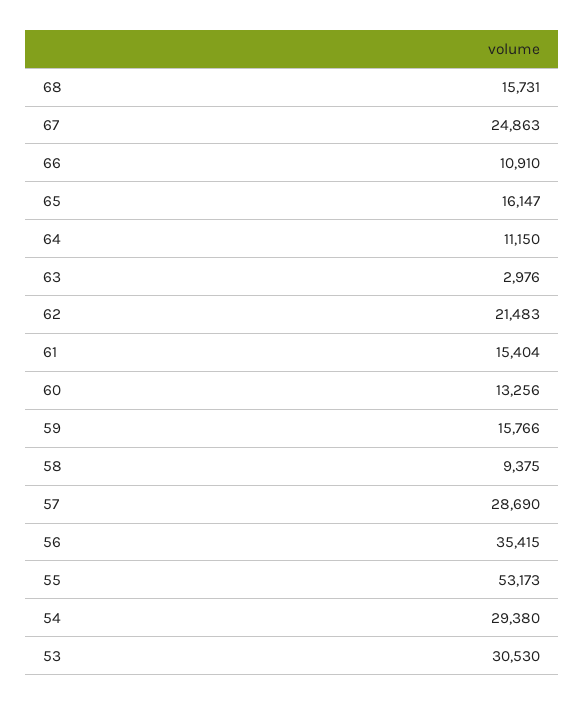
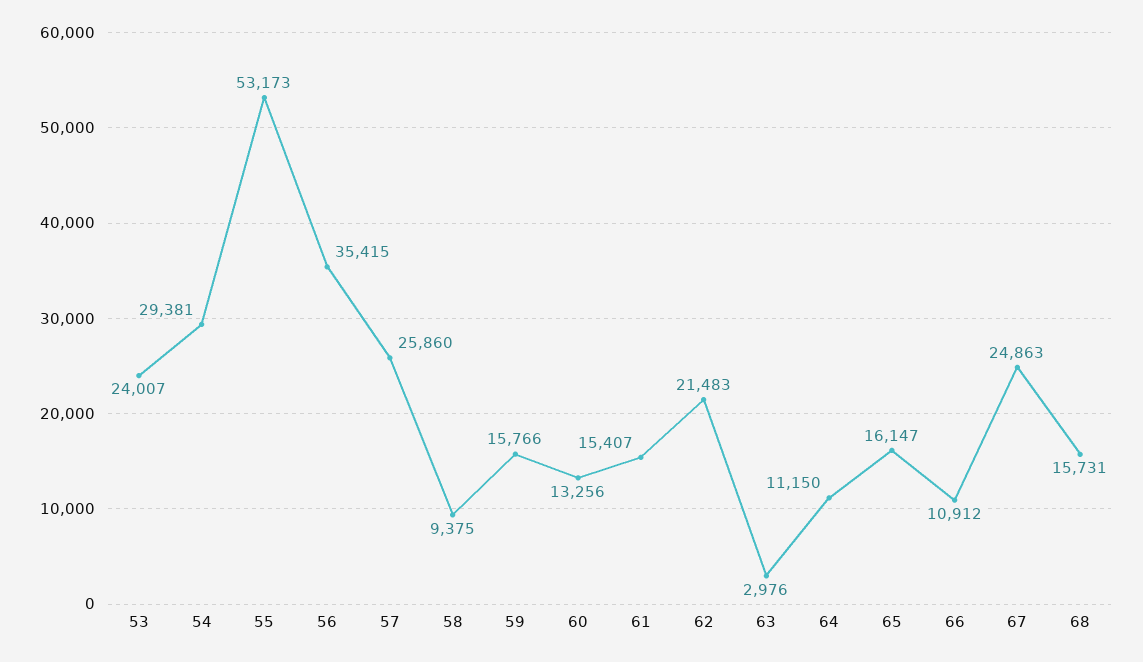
66: 10910 -> 10912
61: 15404 -> 15407
57: 28690 -> 25860
54: 29380 -> 29381
53: 30530 -> 24007

